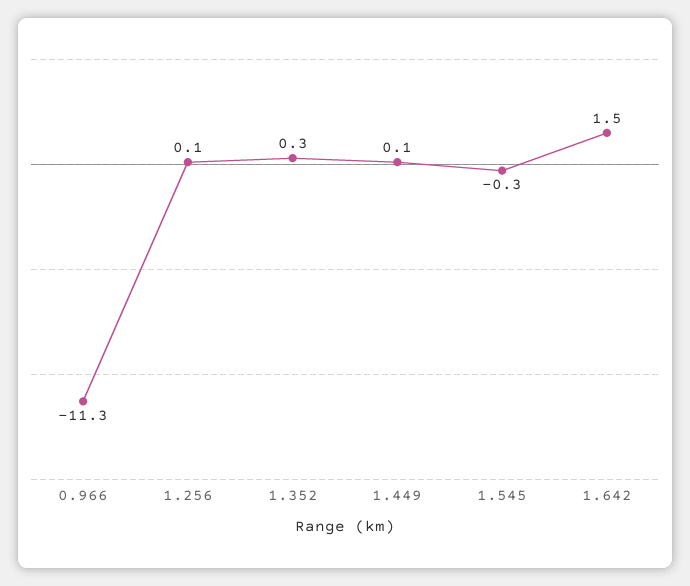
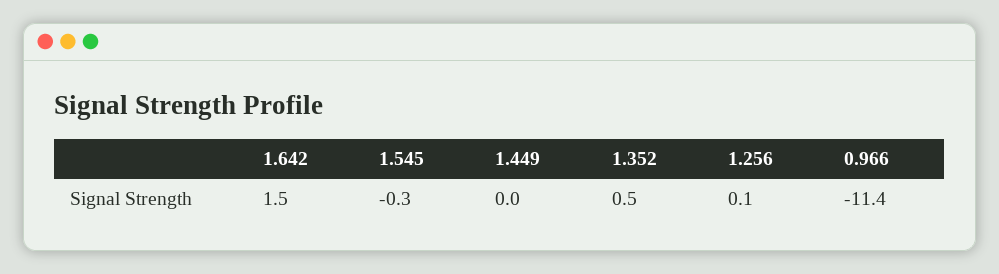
0.966: -11.3 -> -11.4
1.352: 0.3 -> 0.5
1.449: 0.1 -> 0

